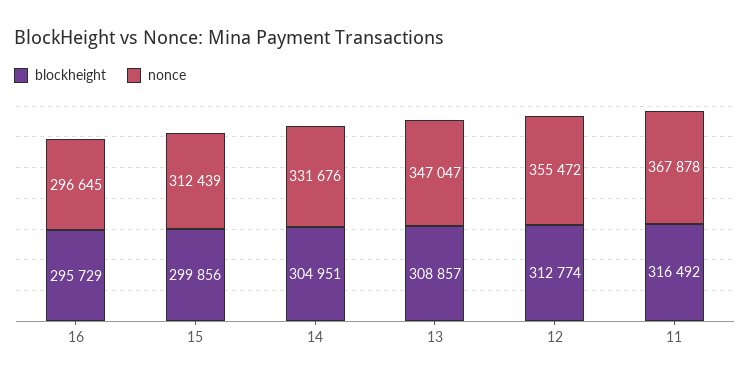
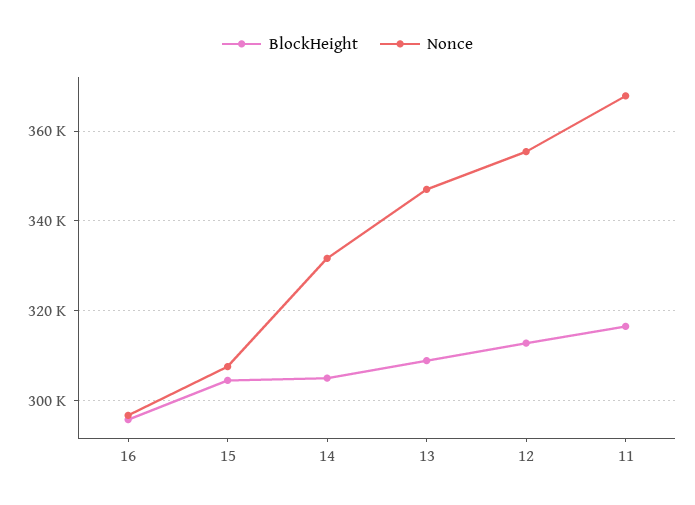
blockheight, 15: 299856 -> 304000
nonce, 15: 312439 -> 308000

